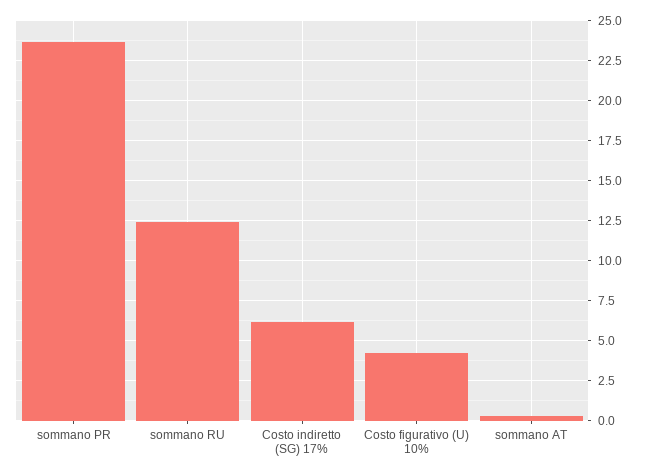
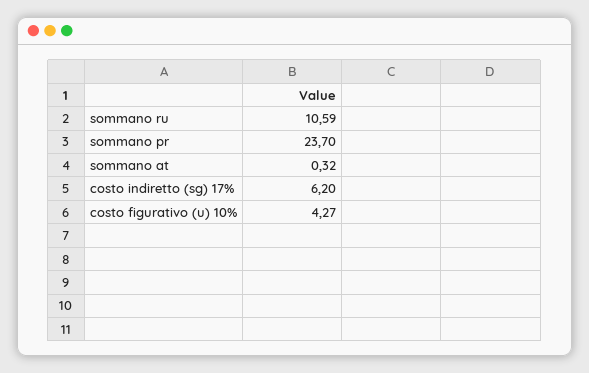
sommano RU: 12.5 -> 10.59

